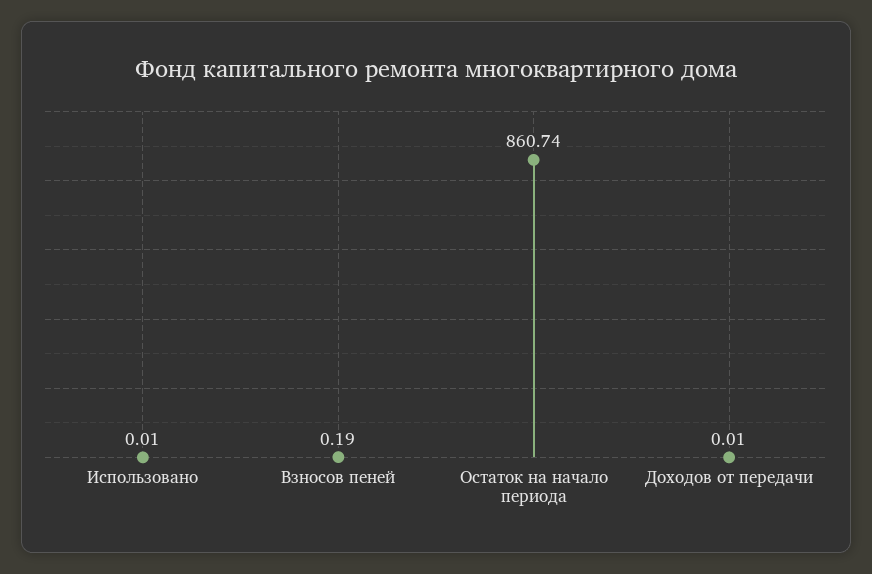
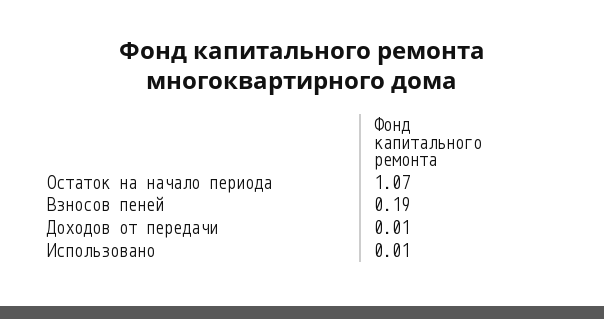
Остаток на начало периода: 860.74 -> 1.07

